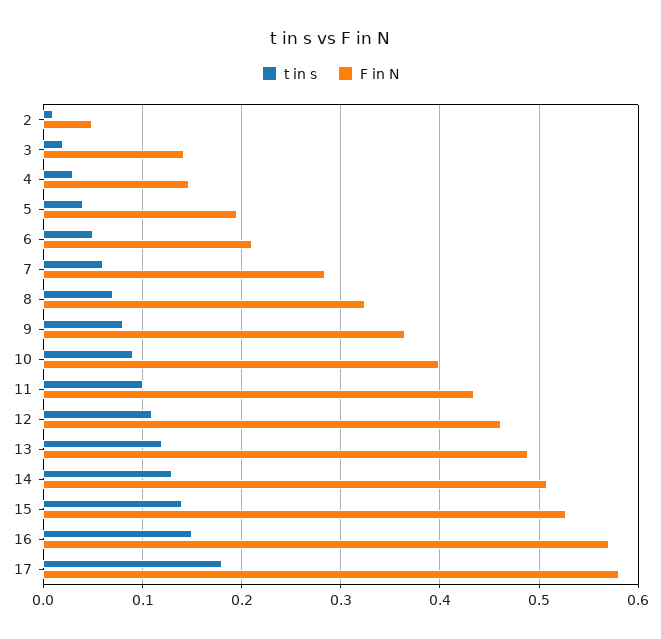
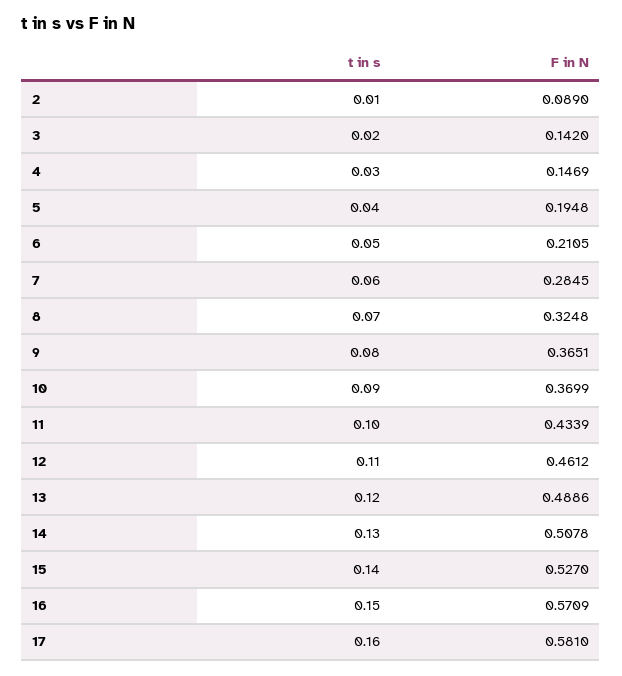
F in N, 2: 0.05 -> 0.089
F in N, 10: 0.4 -> 0.3699
t in s, 17: 0.18 -> 0.16

